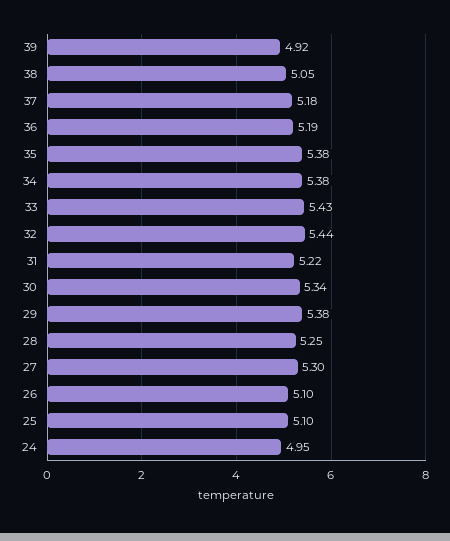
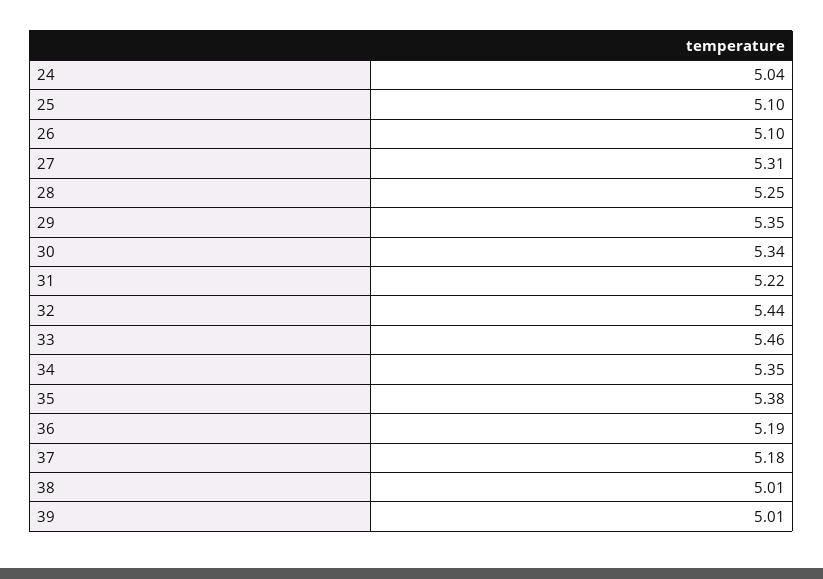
39: 4.92 -> 5.01
38: 5.05 -> 5.01
34: 5.38 -> 5.35
33: 5.43 -> 5.46
29: 5.38 -> 5.35
27: 5.3 -> 5.31
24: 4.95 -> 5.04

